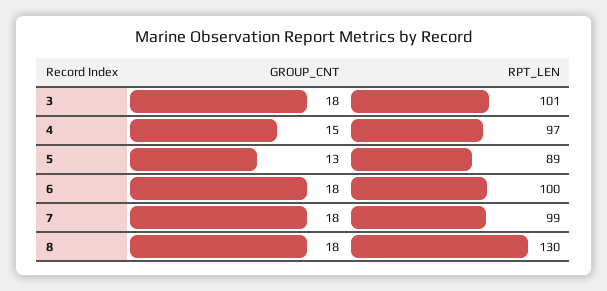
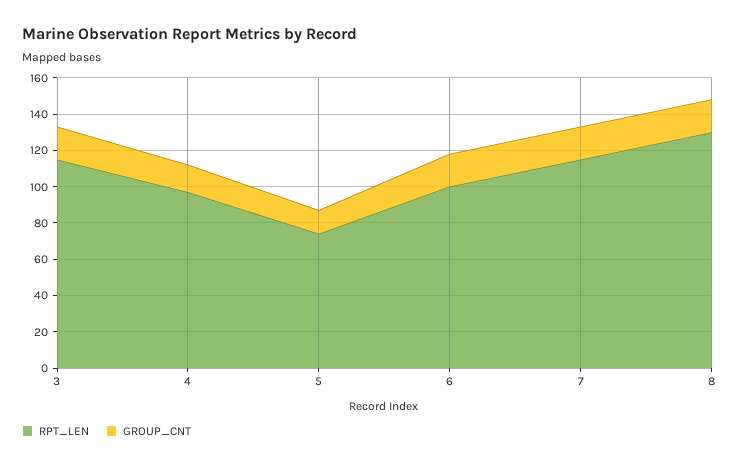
RPT_LEN, 3: 101 -> 115
RPT_LEN, 5: 89 -> 75
RPT_LEN, 7: 99 -> 115

